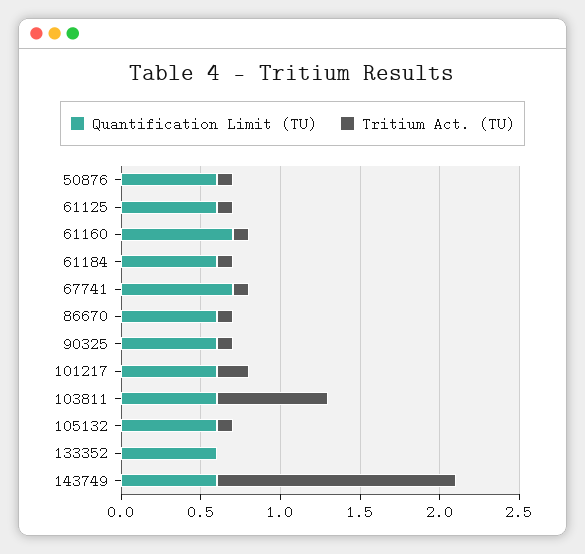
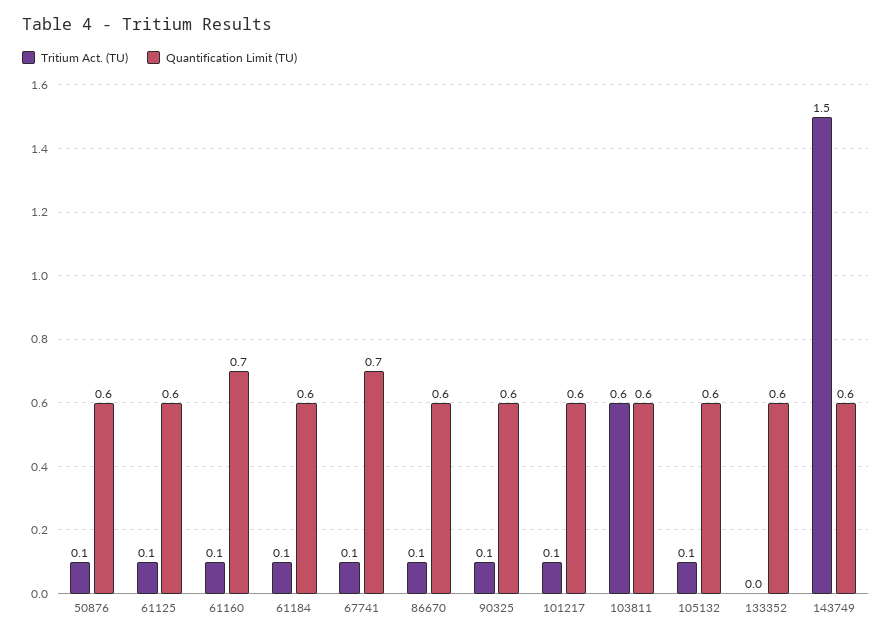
Tritium Act. (TU), 101217: 0.2 -> 0.1
Tritium Act. (TU), 103811: 0.7 -> 0.6

